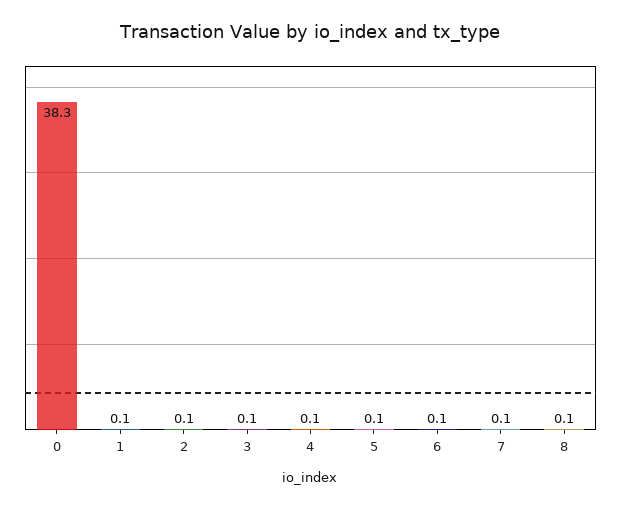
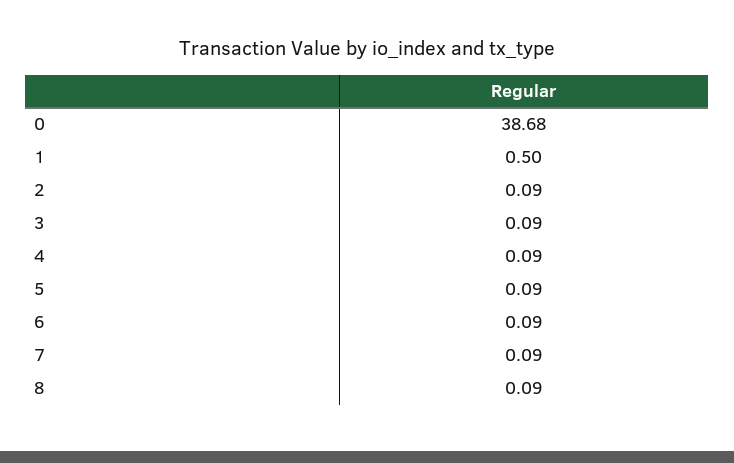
0: 38.3 -> 38.68
1: 0.1 -> 0.5

